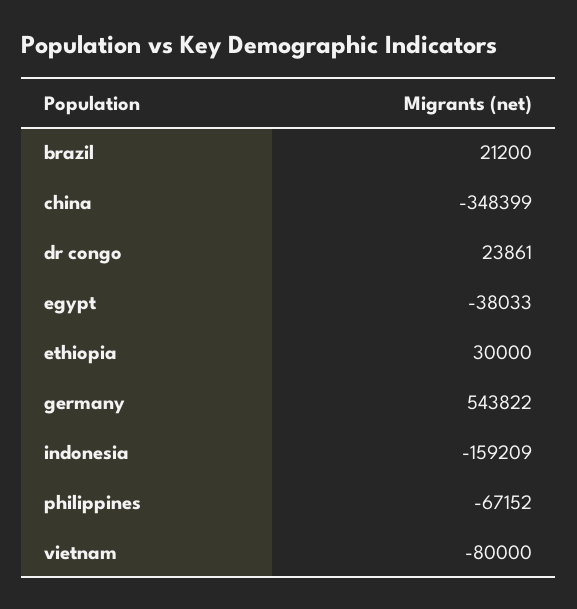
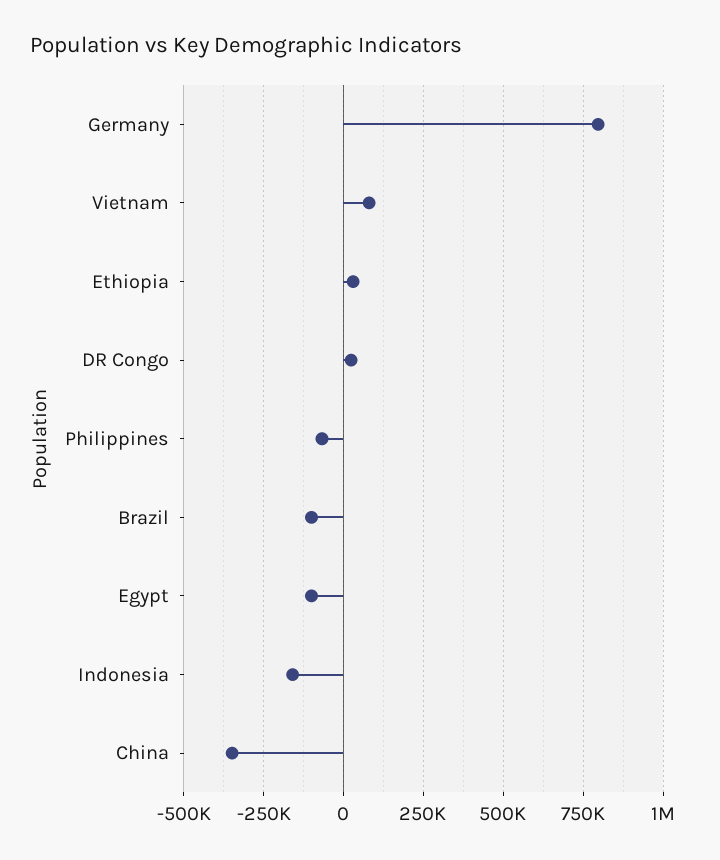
brazil: 21200 -> -100000
egypt: -38033 -> -100000
germany: 543822 -> 800000
vietnam: -80000 -> 75000

